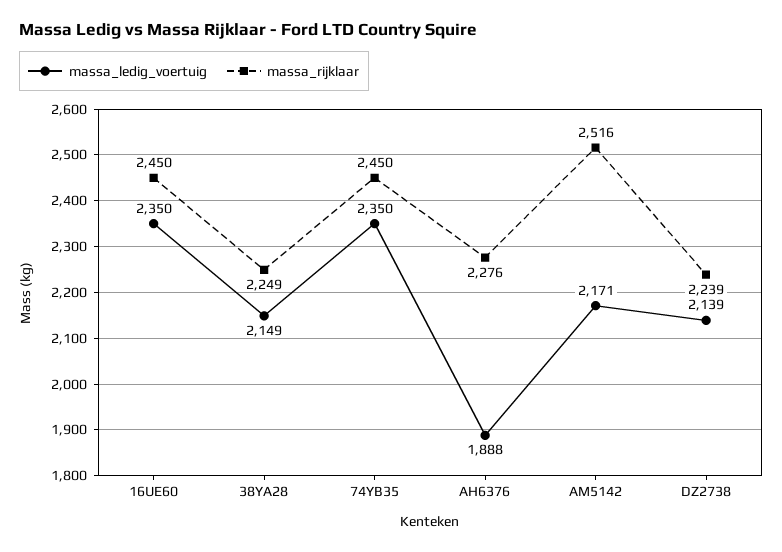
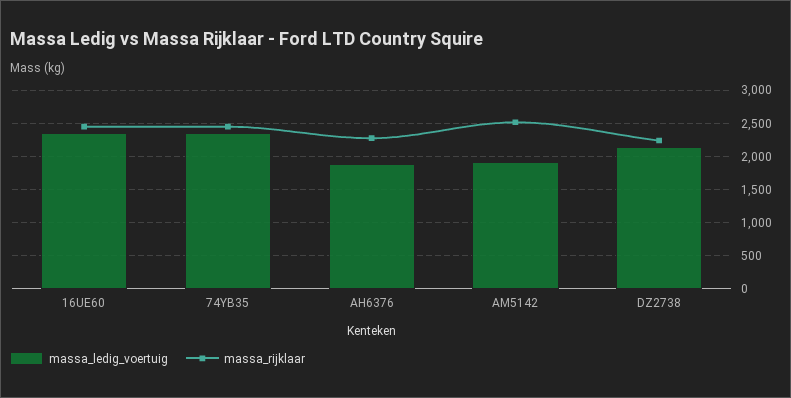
massa_ledig_voertuig, 38YA28: 2149 -> none
massa_rijklaar, 38YA28: 2249 -> none
massa_ledig_voertuig, AM5142: 2171 -> 1900

